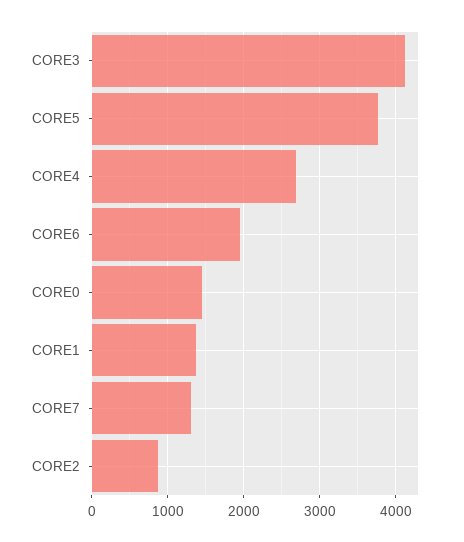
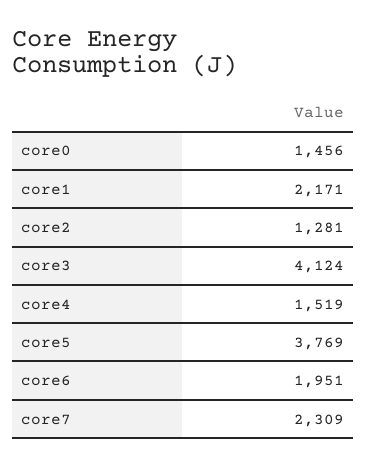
CORE4: 2700 -> 1519
CORE1: 1400 -> 2171
CORE7: 1300 -> 2309
CORE2: 900 -> 1281

